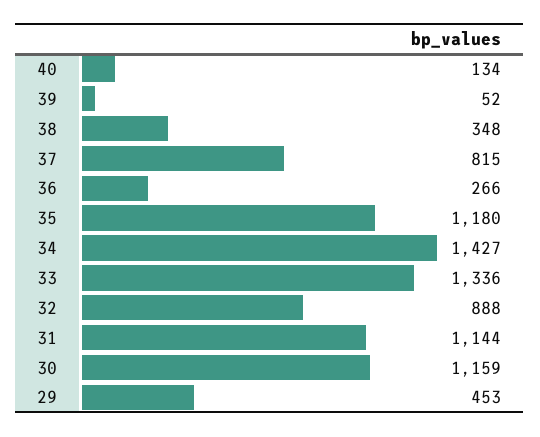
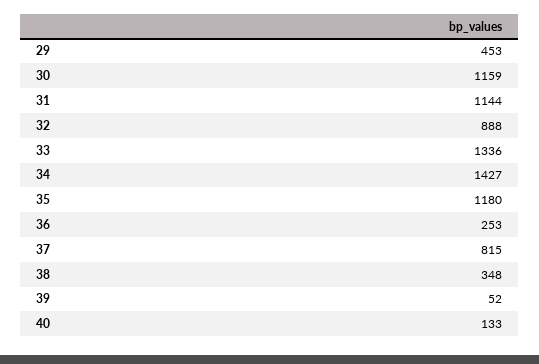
40: 134 -> 133
36: 266 -> 253

